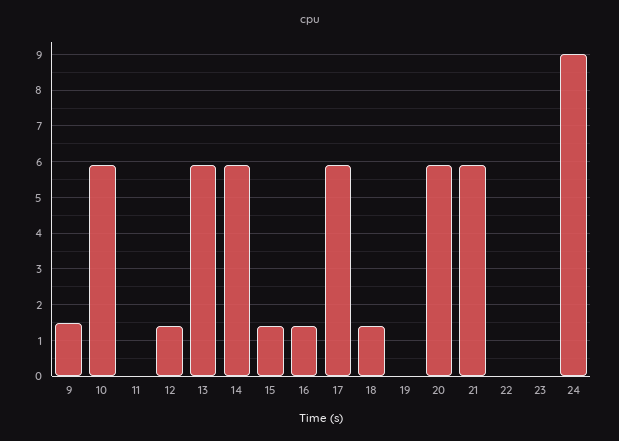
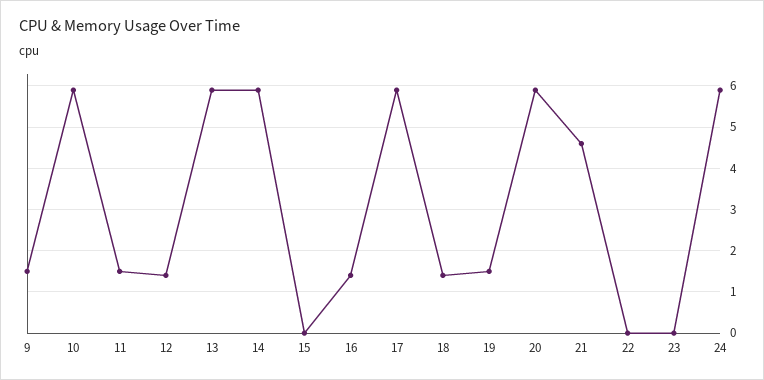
11: 0 -> 1.5
15: 1.5 -> 0
19: 0 -> 1.5
21: 6 -> 4.5
24: 9 -> 6

